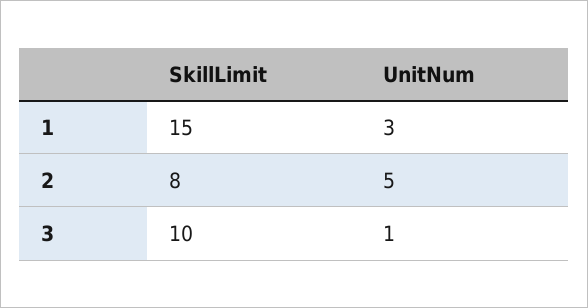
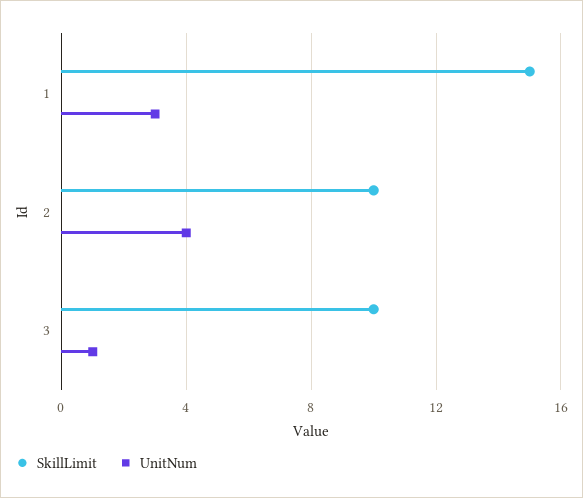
SkillLimit, 2: 8 -> 10
UnitNum, 2: 5 -> 4

